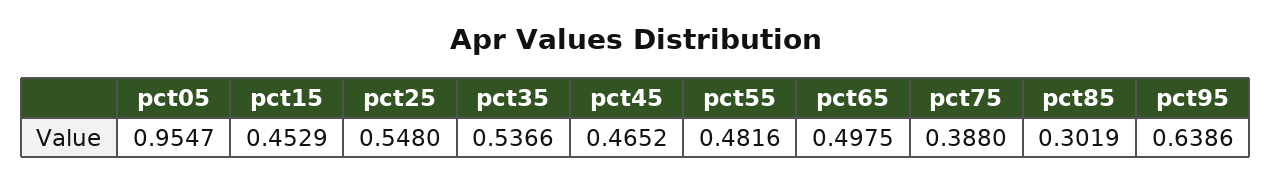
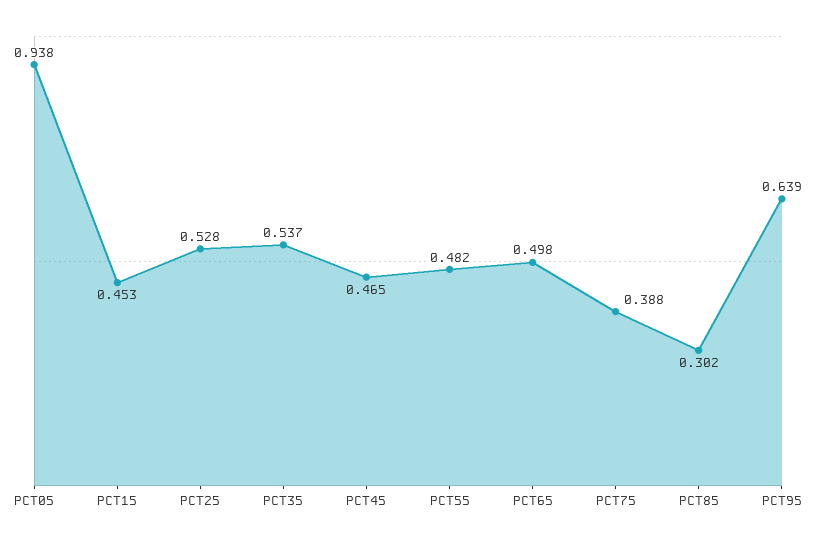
pct05: 0.9547 -> 0.938
pct25: 0.548 -> 0.528

